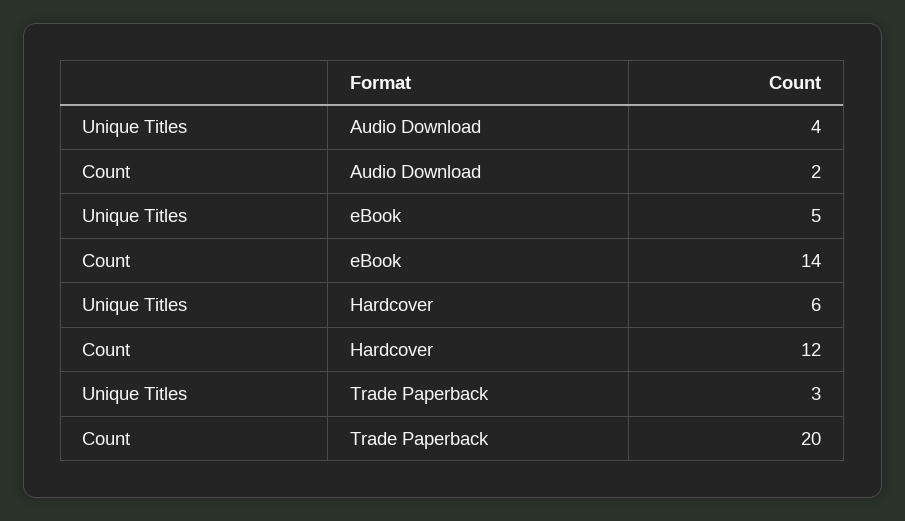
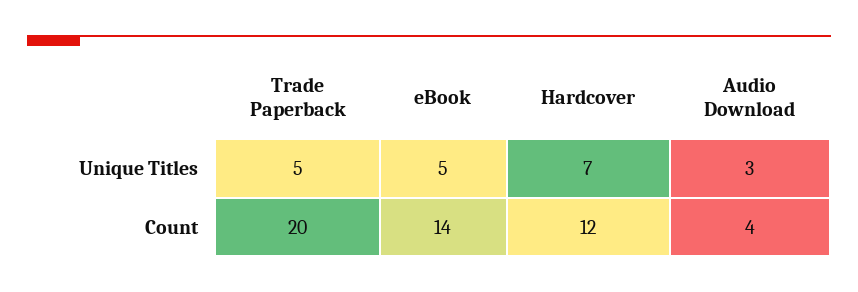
Unique Titles, Audio Download: 4 -> 3
Count, Audio Download: 2 -> 4
Unique Titles, Hardcover: 6 -> 7
Unique Titles, Trade Paperback: 3 -> 5

